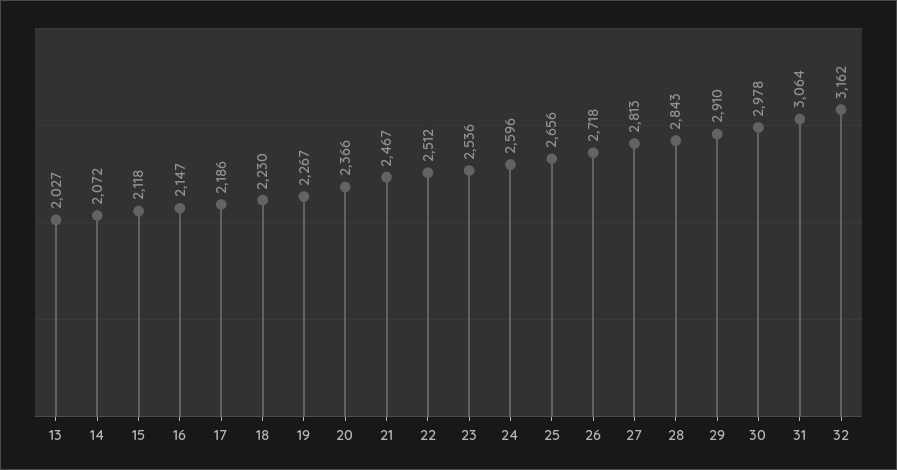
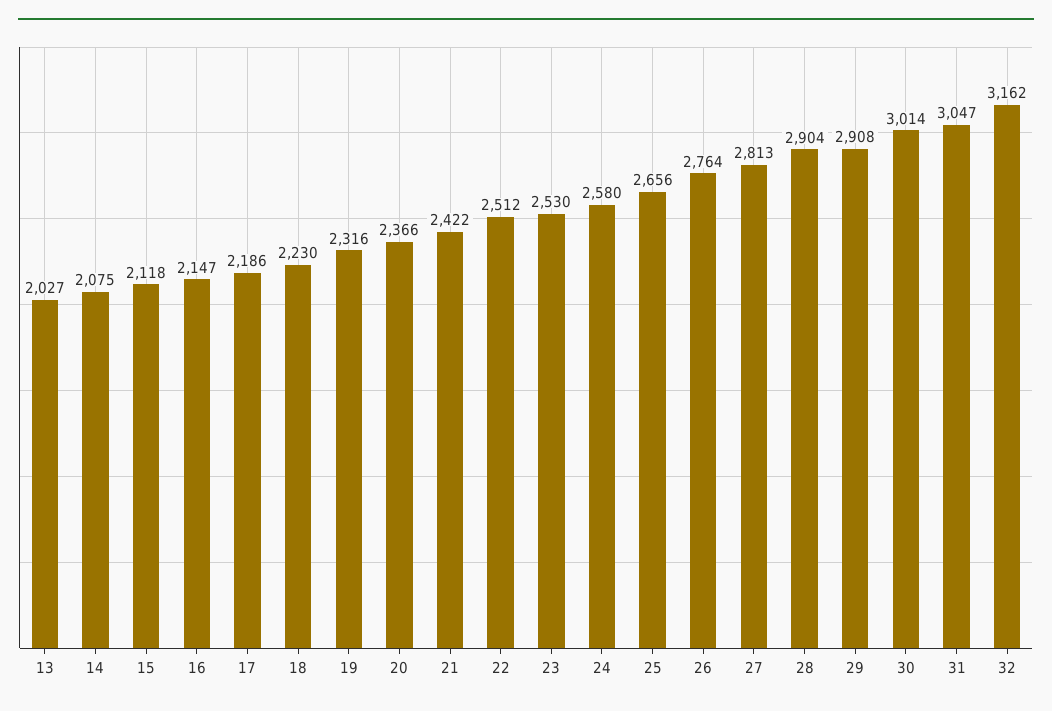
14: 2072 -> 2075
19: 2267 -> 2316
21: 2467 -> 2422
23: 2536 -> 2530
24: 2596 -> 2580
26: 2718 -> 2764
28: 2843 -> 2904
29: 2910 -> 2908
30: 2978 -> 3014
31: 3064 -> 3047

